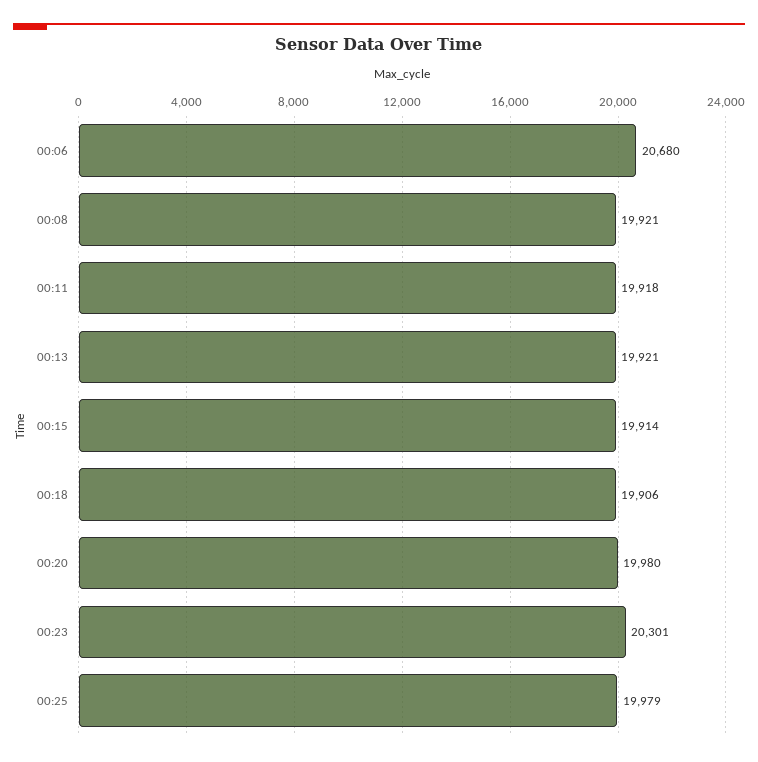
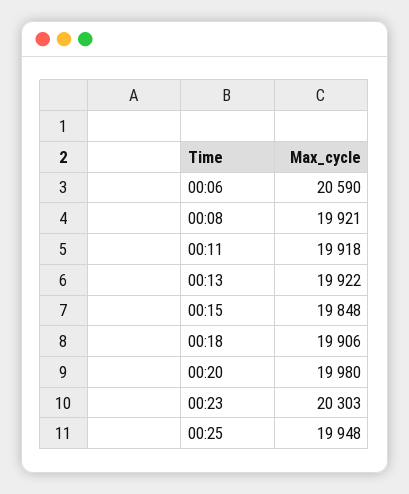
00:06: 20680 -> 20590
00:13: 19921 -> 19922
00:15: 19914 -> 19848
00:23: 20301 -> 20303
00:25: 19979 -> 19948

